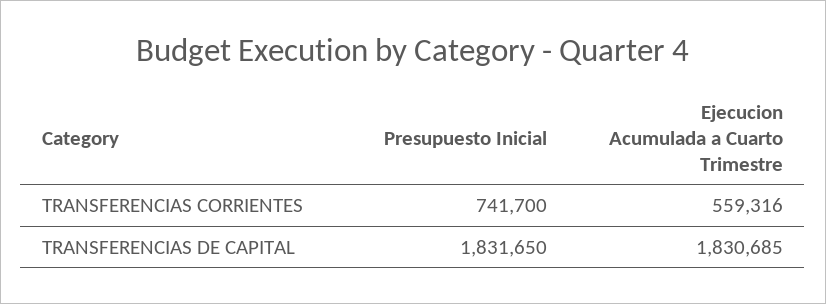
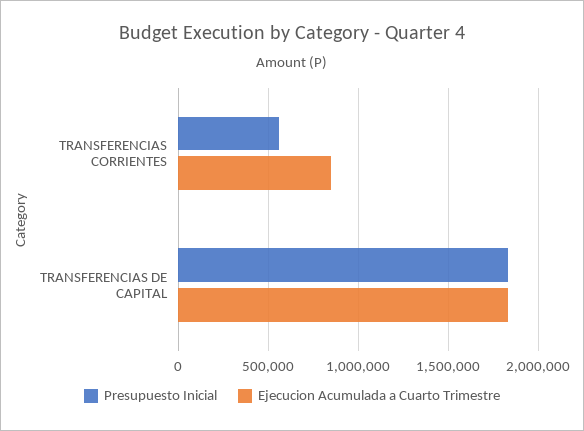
Presupuesto Inicial, TRANSFERENCIAS CORRIENTES: 741700 -> 550000
Ejecucion Acumulada a Cuarto Trimestre, TRANSFERENCIAS CORRIENTES: 559316 -> 850000

